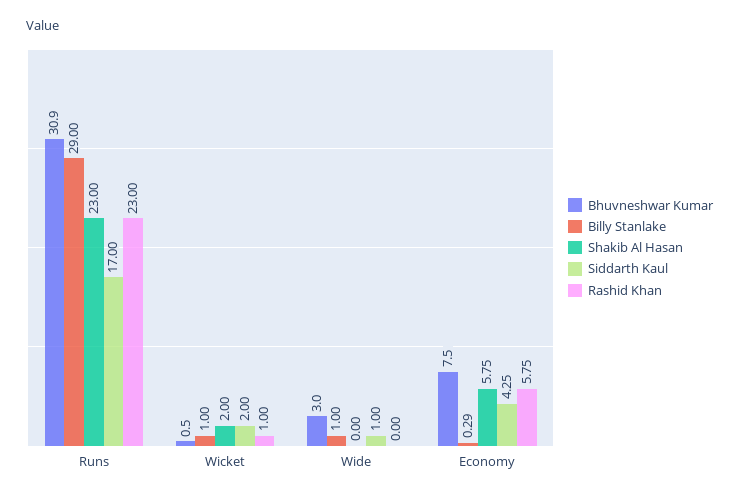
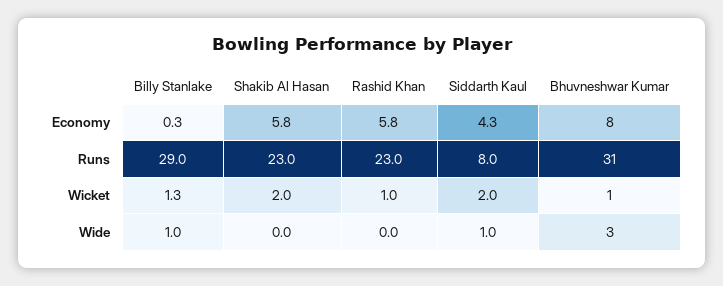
Siddarth Kaul, Runs: 17 -> 8
Billy Stanlake, Wicket: 1 -> 1.3

